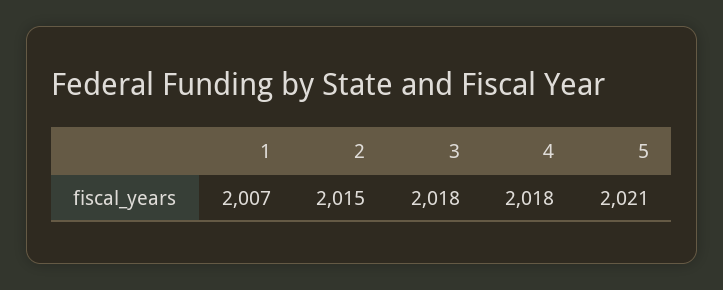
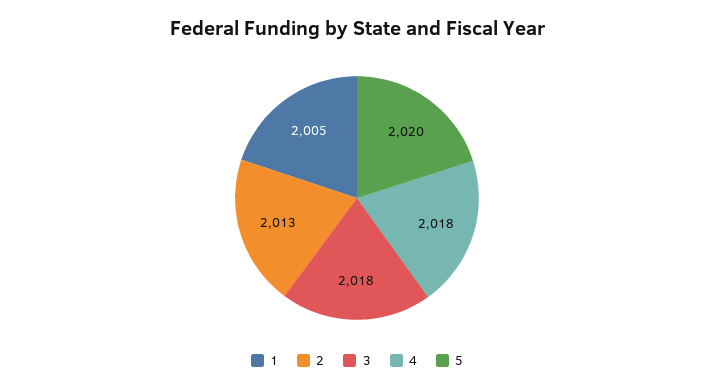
1: 2007 -> 2005
2: 2015 -> 2013
5: 2021 -> 2020

